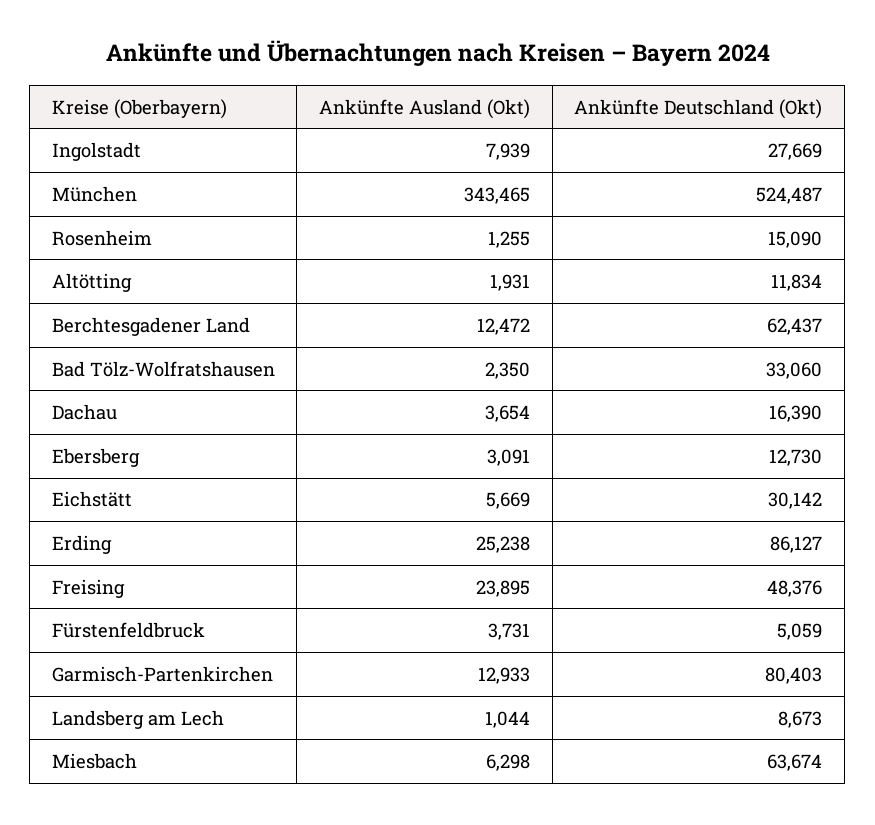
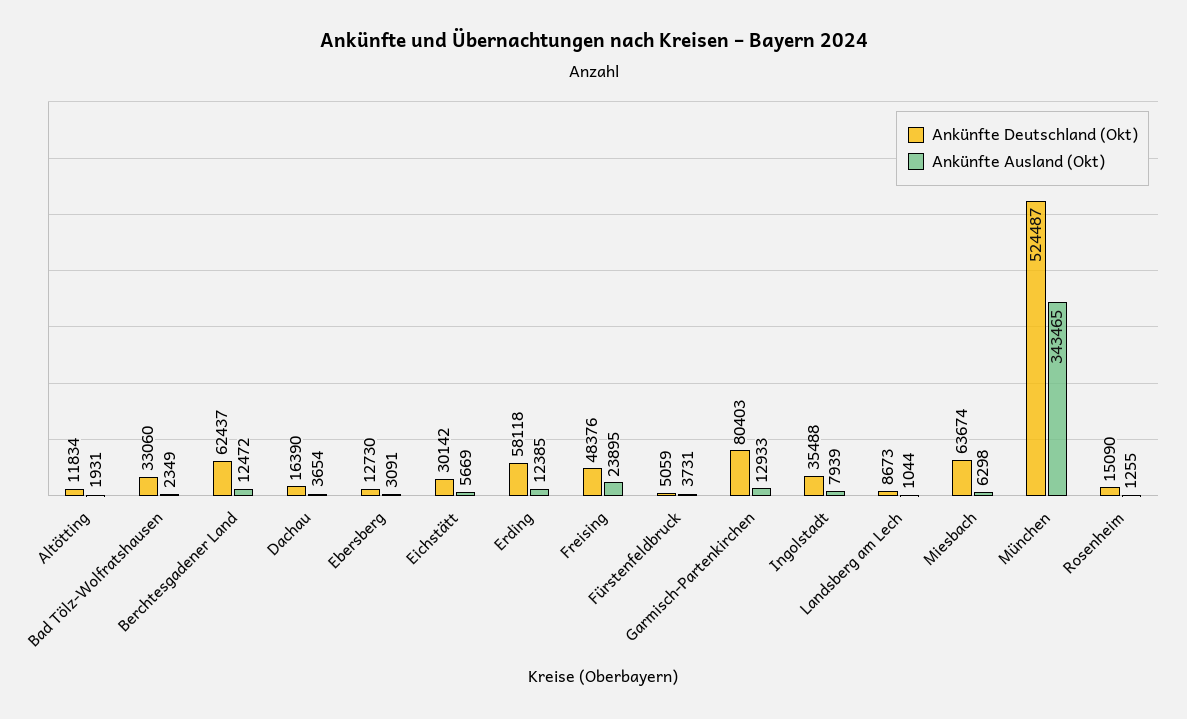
Ankünfte Deutschland (Okt), Ingolstadt: 27669 -> 35488
Ankünfte Ausland (Okt), Bad Tölz-Wolfratshausen: 2350 -> 2349
Ankünfte Ausland (Okt), Erding: 25238 -> 12385
Ankünfte Deutschland (Okt), Erding: 86127 -> 58118

